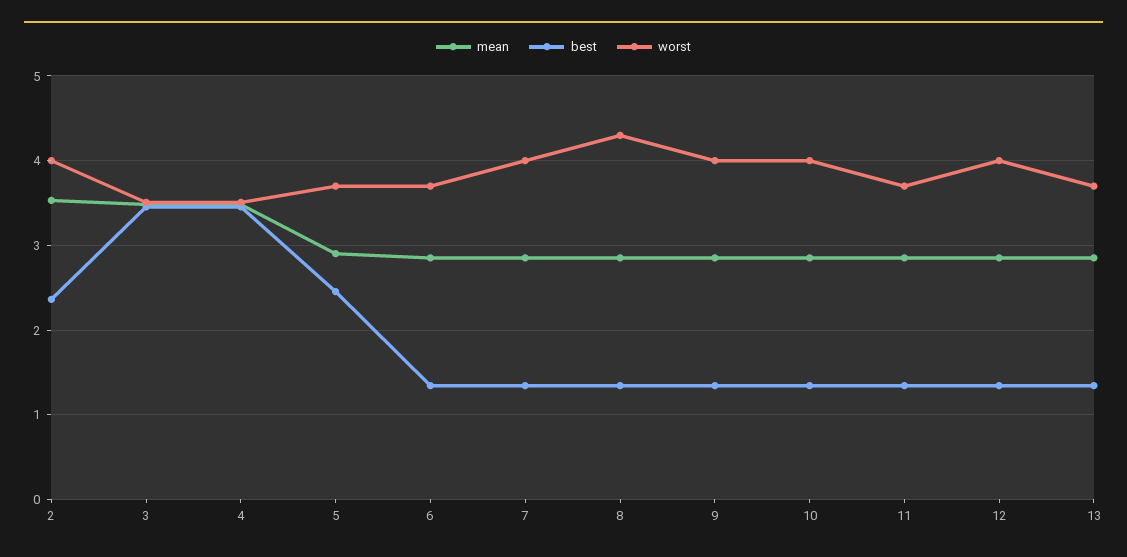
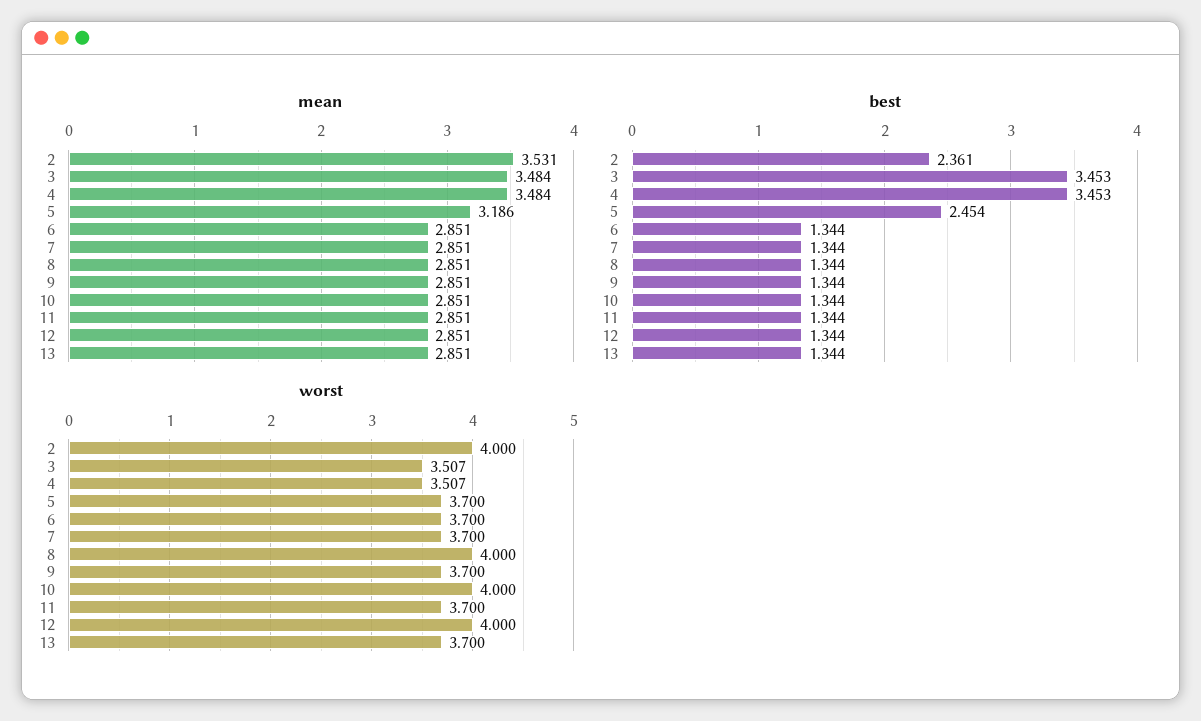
mean, 5: 2.9 -> 3.186
worst, 7: 4 -> 3.7
worst, 8: 4.3 -> 4
worst, 9: 4 -> 3.7

